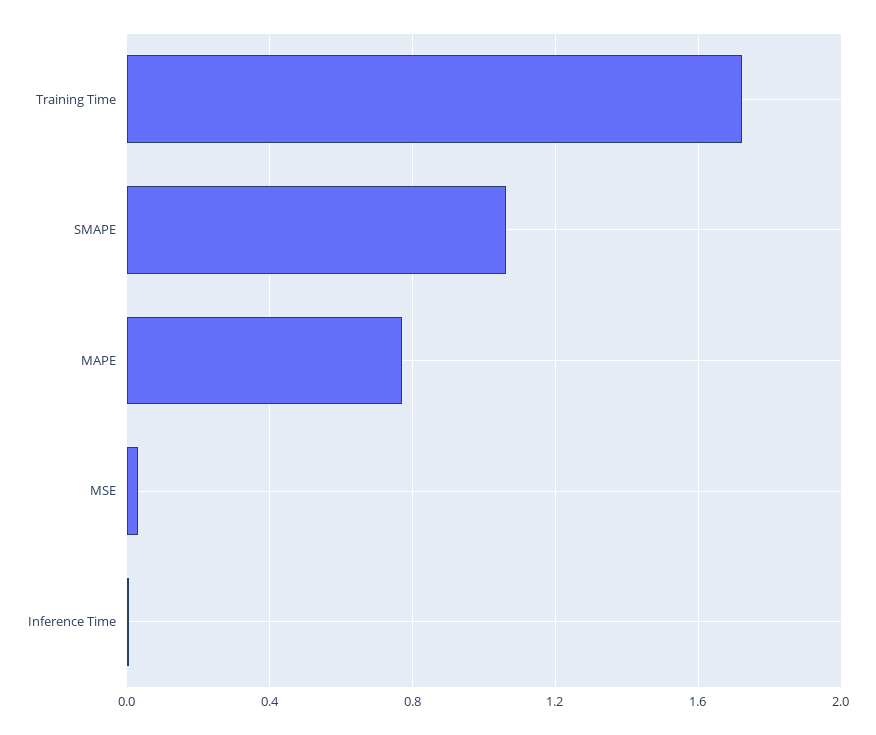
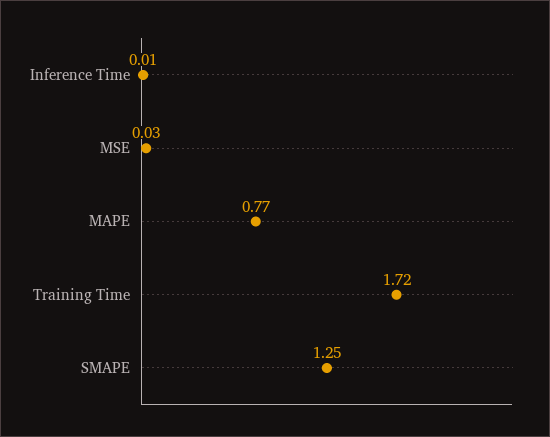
SMAPE: 1.05 -> 1.25

